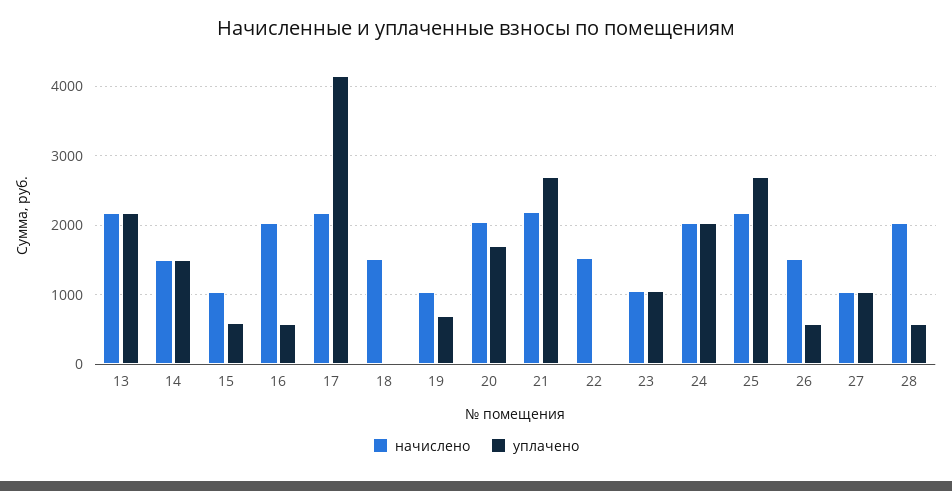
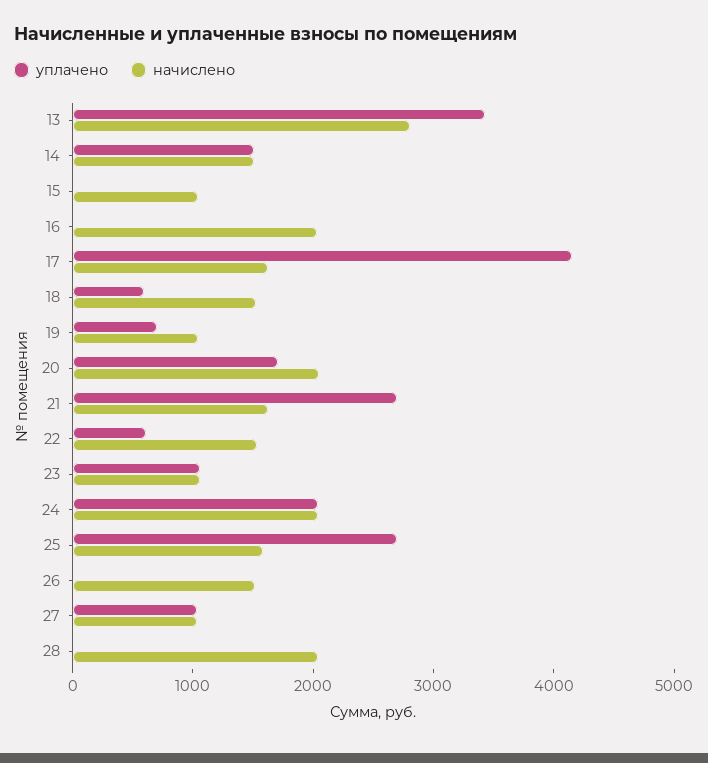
начислено, 13: 2200 -> 2800
уплачено, 13: 2200 -> 3400
уплачено, 15: 600 -> 0
уплачено, 16: 600 -> 0
начислено, 17: 2200 -> 1600
уплачено, 18: 0 -> 600
начислено, 21: 2200 -> 1600
уплачено, 22: 0 -> 600
начислено, 25: 2200 -> 1600
уплачено, 26: 600 -> 0
уплачено, 28: 600 -> 0

